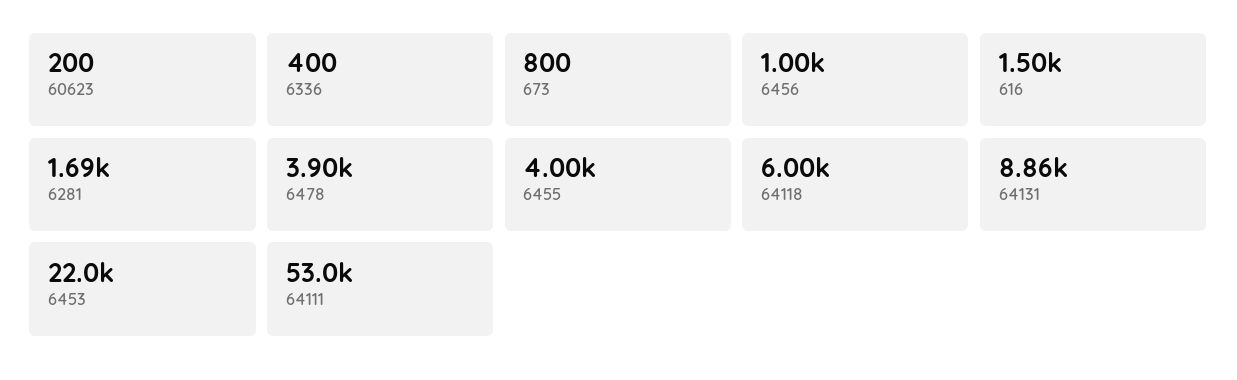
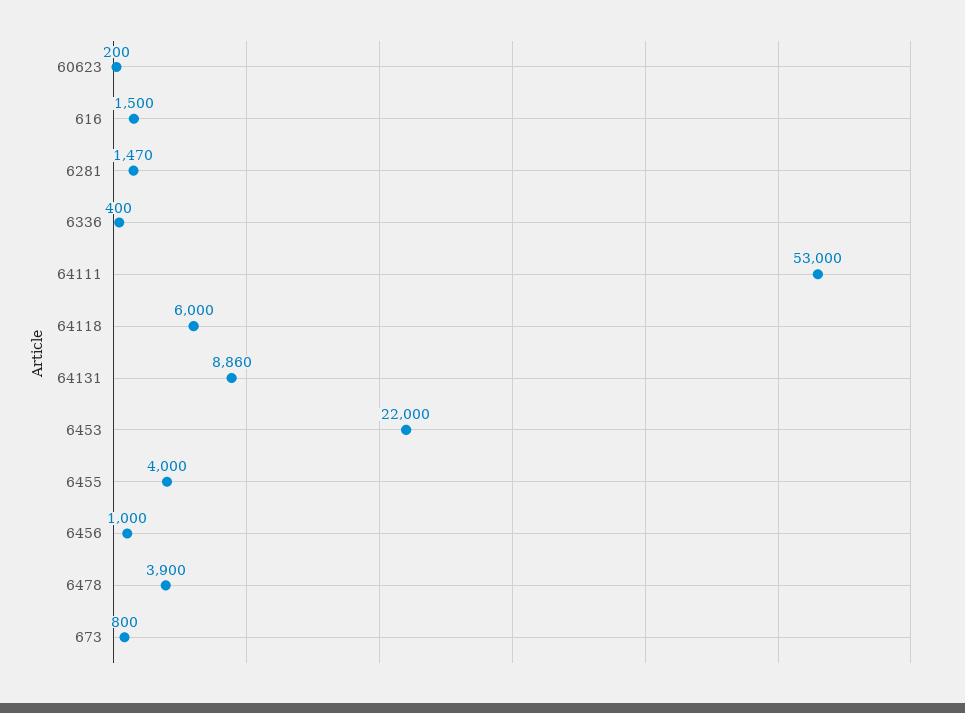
6281: 1690 -> 1470

